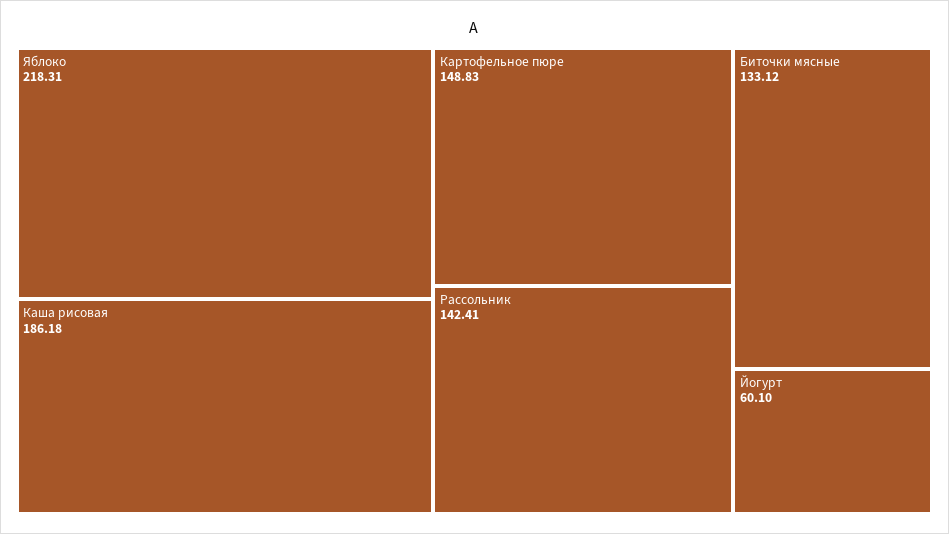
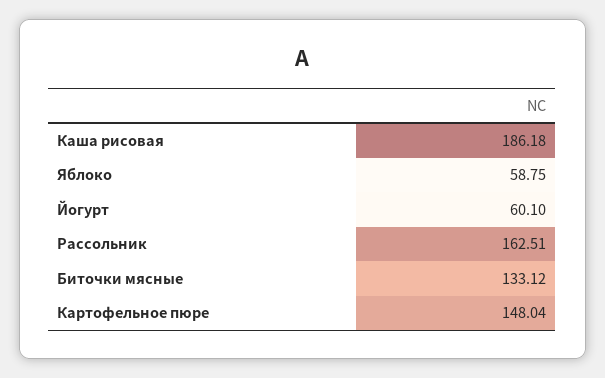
Яблоко: 218.31 -> 58.75
Картофельное пюре: 148.83 -> 148.04
Рассольник: 142.41 -> 162.51

